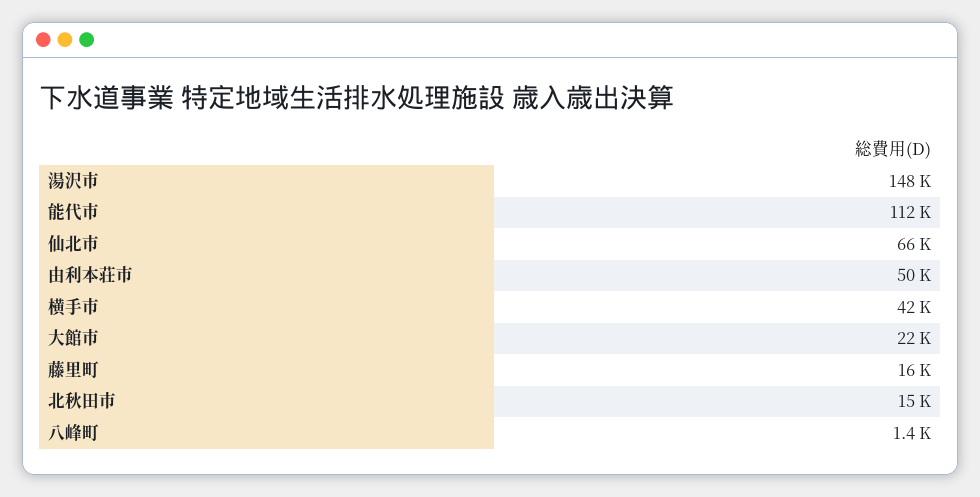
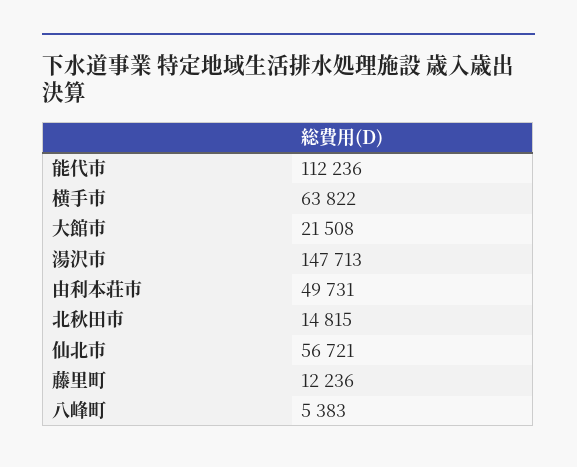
仙北市: 66000 -> 56721
横手市: 42000 -> 63822
藤里町: 16000 -> 12236
八峰町: 1400 -> 5383

